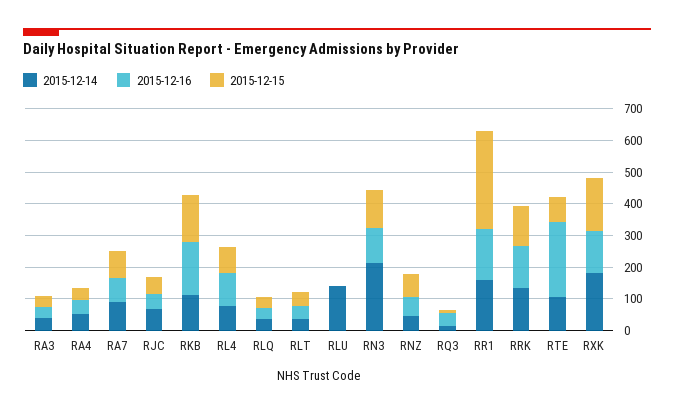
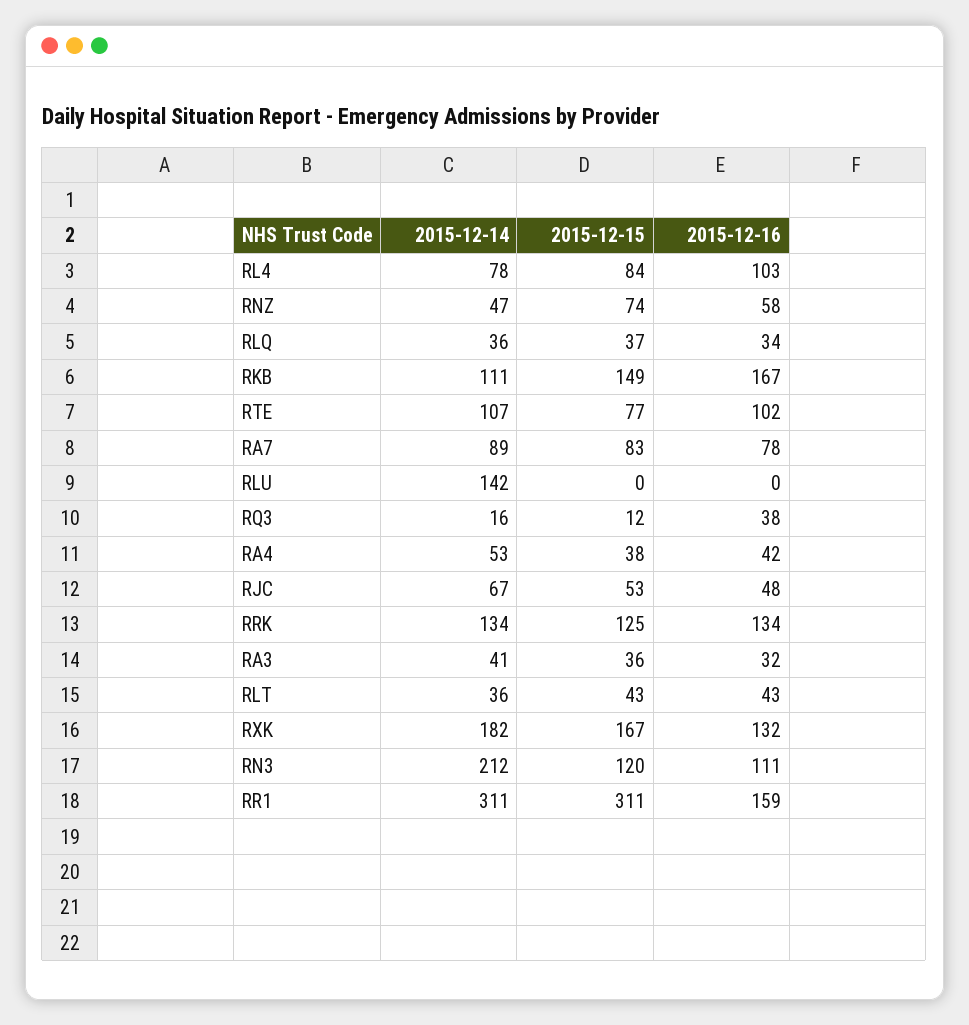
2015-12-14, RR1: 150 -> 311
2015-12-16, RTE: 250 -> 102

